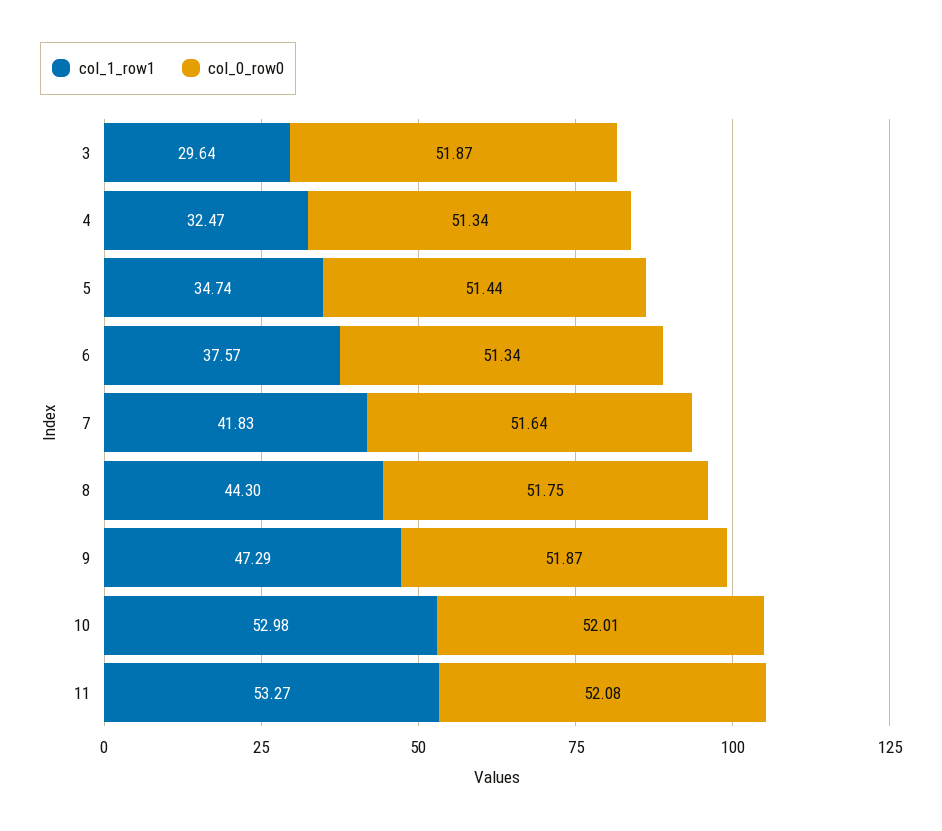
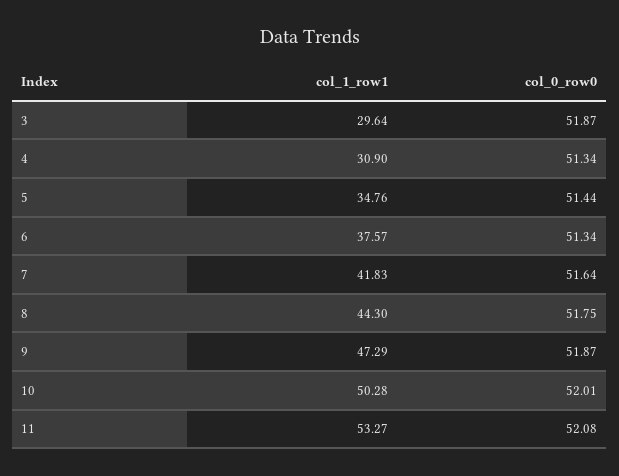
col_1_row1, 4: 32.47 -> 30.9
col_1_row1, 5: 34.74 -> 34.76
col_1_row1, 10: 52.98 -> 50.28

